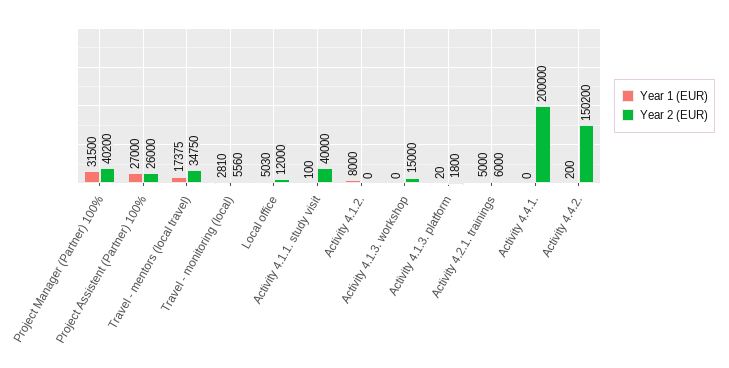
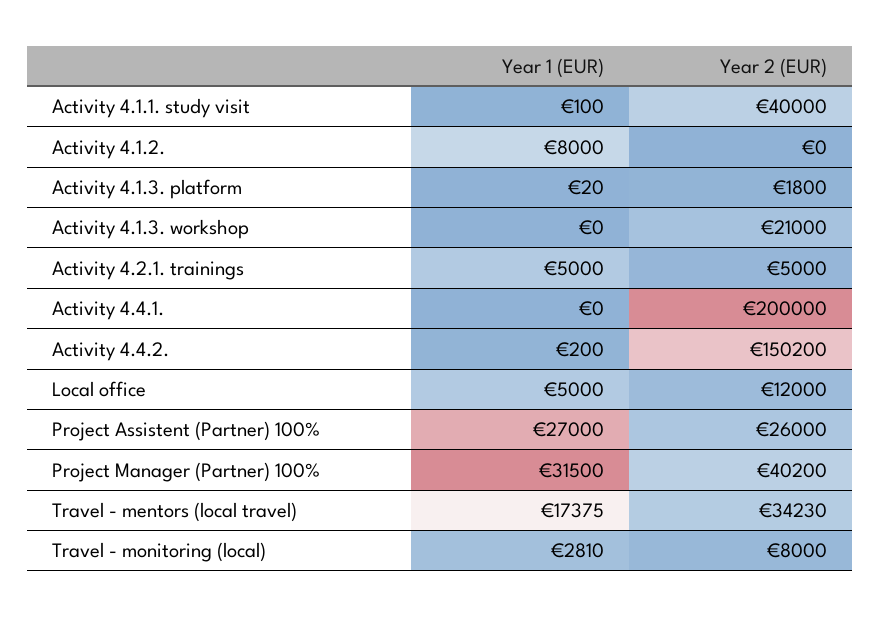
Year 2 (EUR), Travel - mentors (local travel): 34750 -> 34230
Year 2 (EUR), Travel - monitoring (local): 5560 -> 8000
Year 1 (EUR), Local office: 5030 -> 5000
Year 2 (EUR), Activity 4.1.3. workshop: 15000 -> 21000
Year 2 (EUR), Activity 4.2.1. trainings: 6000 -> 5000

